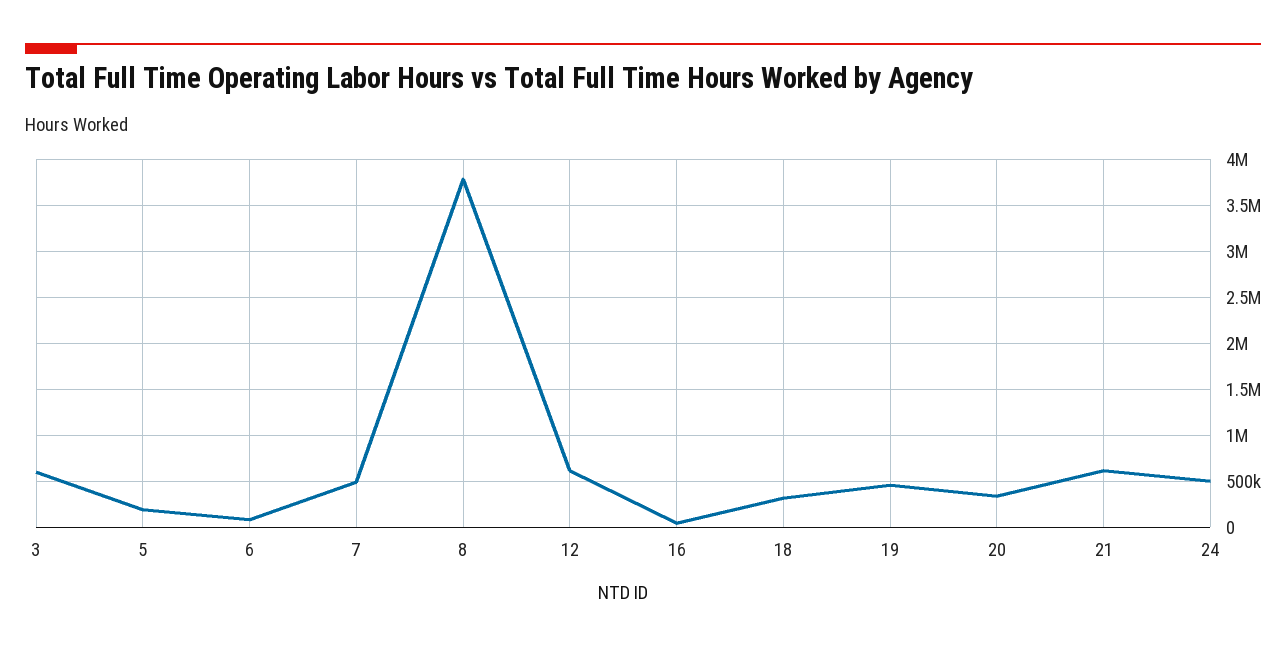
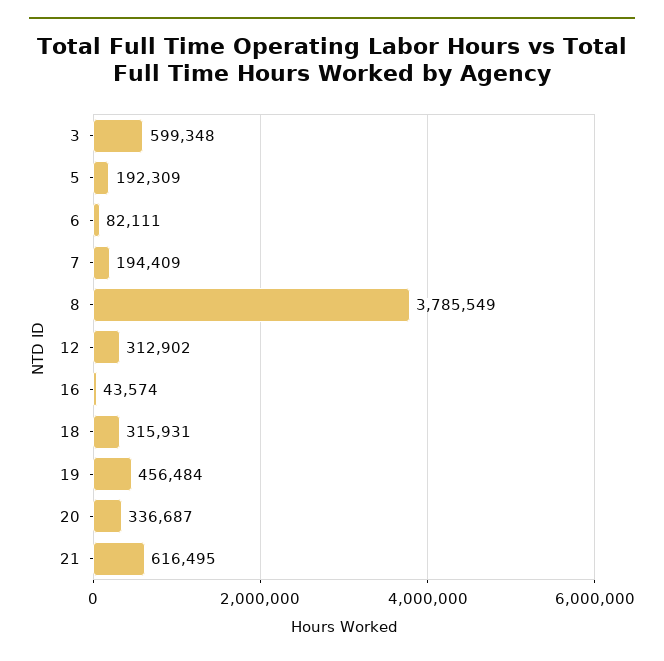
7: 500000 -> 194409
12: 600000 -> 312902
24: 500000 -> none

